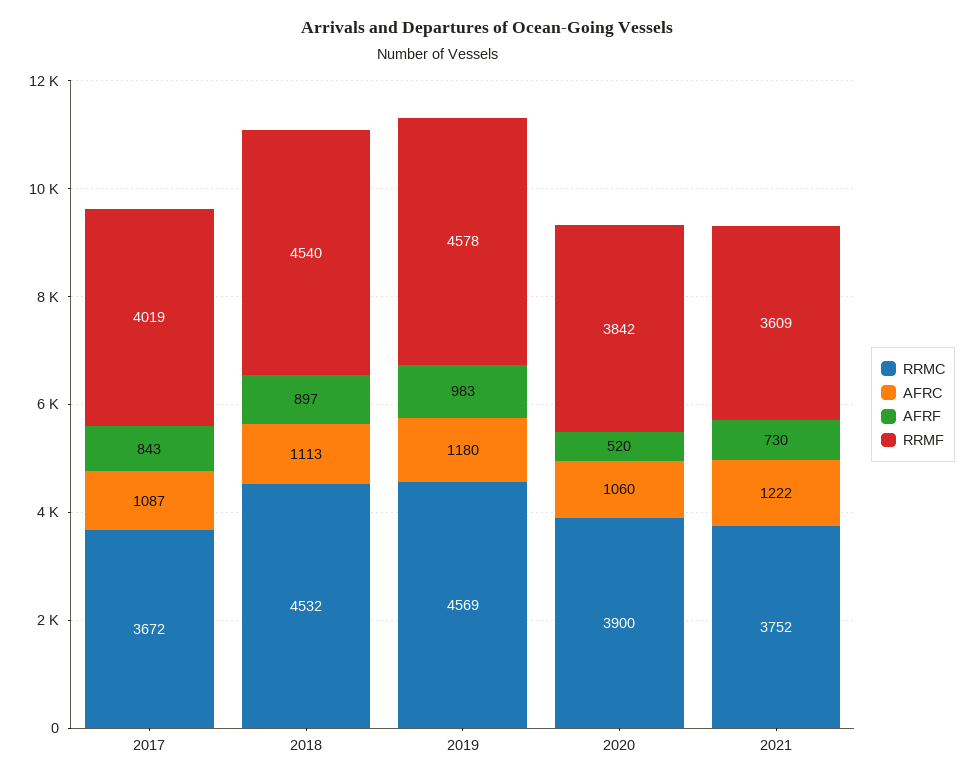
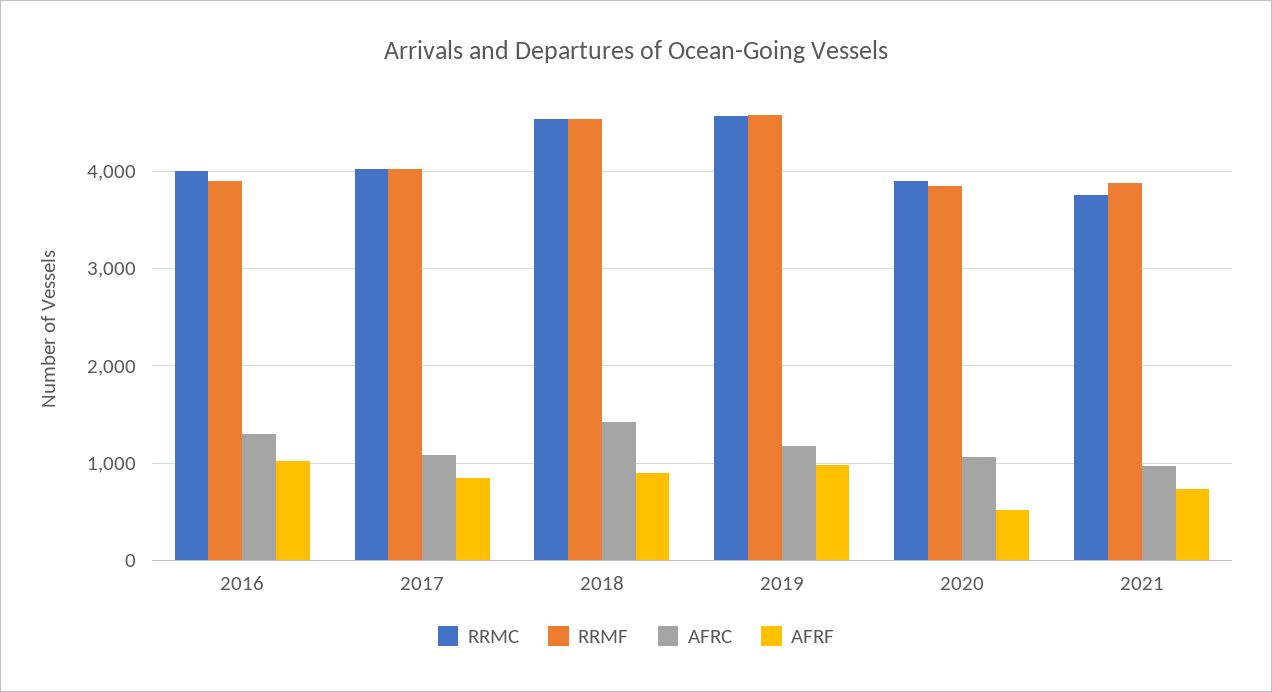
RRMC, 2017: 3672 -> 4000
AFRC, 2018: 1113 -> 1400
AFRC, 2021: 1222 -> 1000
RRMF, 2021: 3609 -> 3900
RRMC, 2016: none -> 4000
RRMF, 2016: none -> 3900
AFRC, 2016: none -> 1300
AFRF, 2016: none -> 1000

